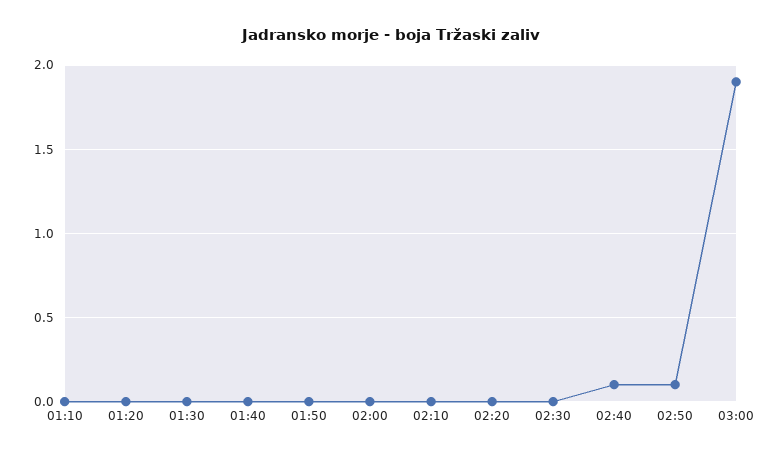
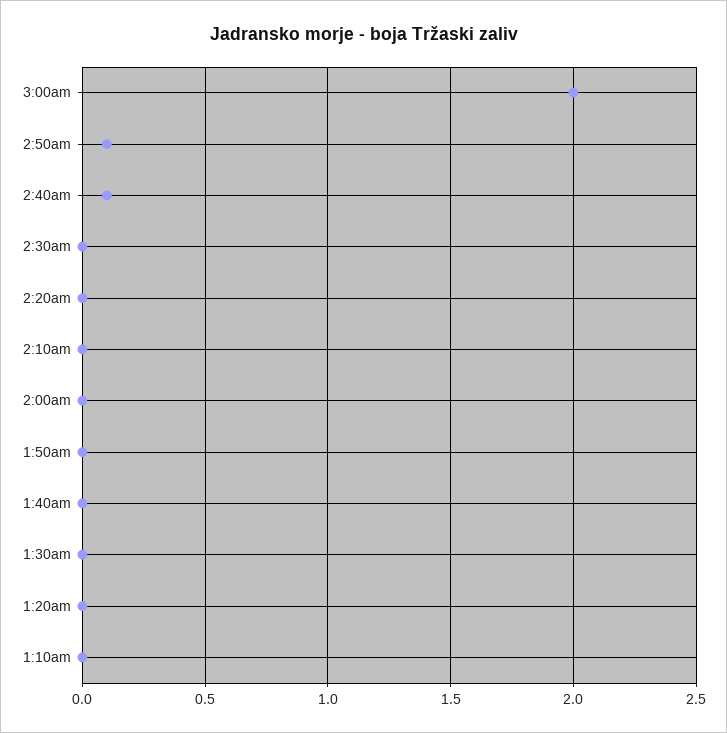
03:00: 1.9 -> 2

